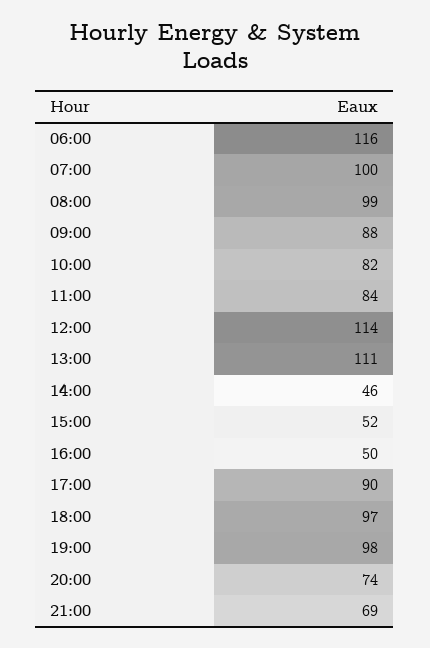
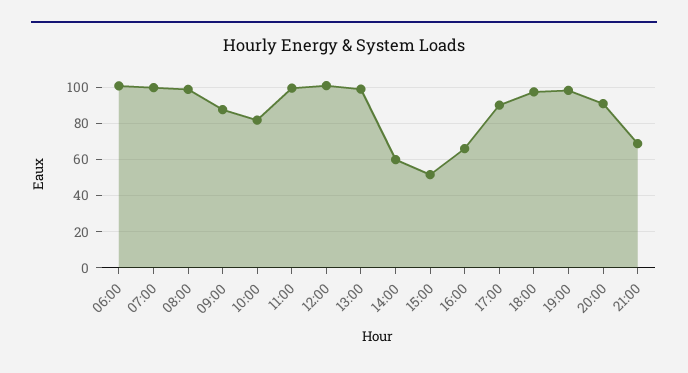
06:00: 116 -> 100
11:00: 84 -> 100
12:00: 114 -> 100
13:00: 111 -> 100
14:00: 46 -> 60
16:00: 50 -> 65
20:00: 74 -> 90

